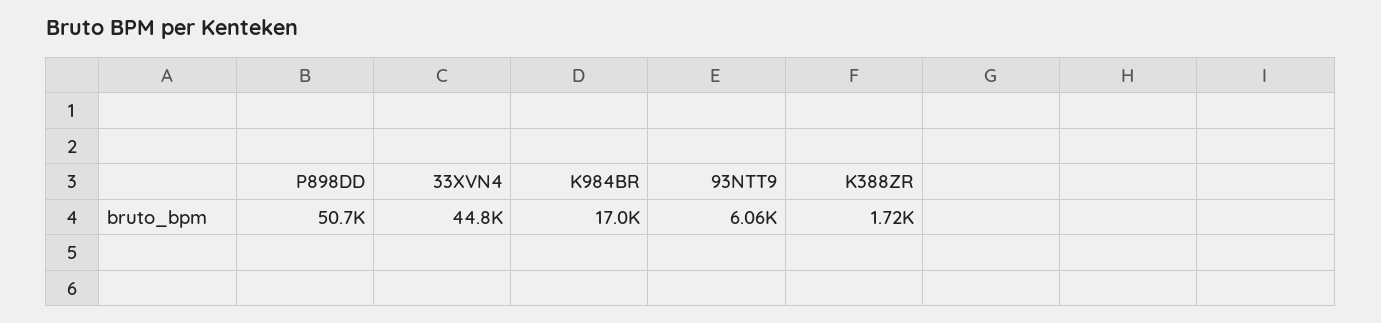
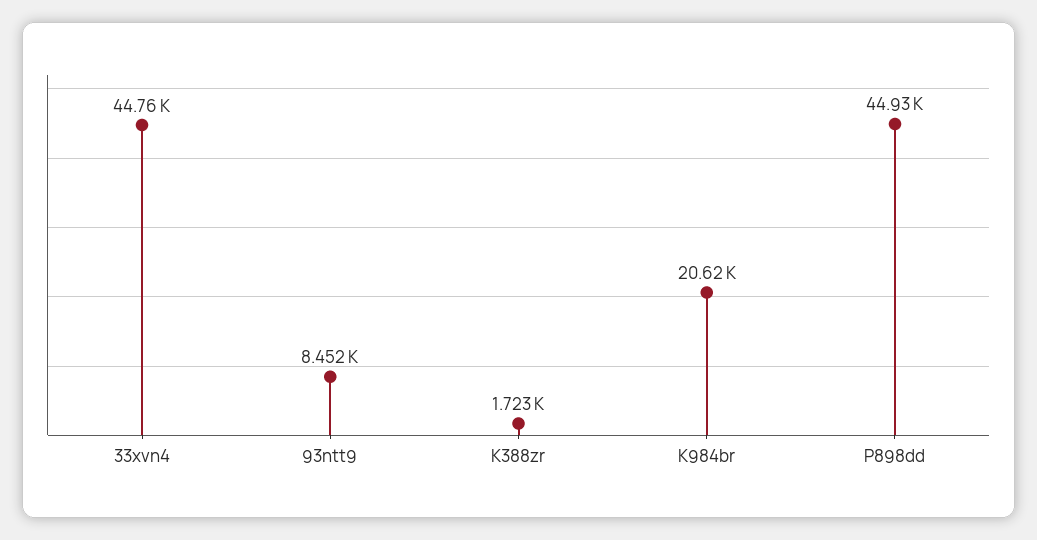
P898DD: 50700 -> 44930
K984BR: 17000 -> 20620
93NTT9: 6060 -> 8452

